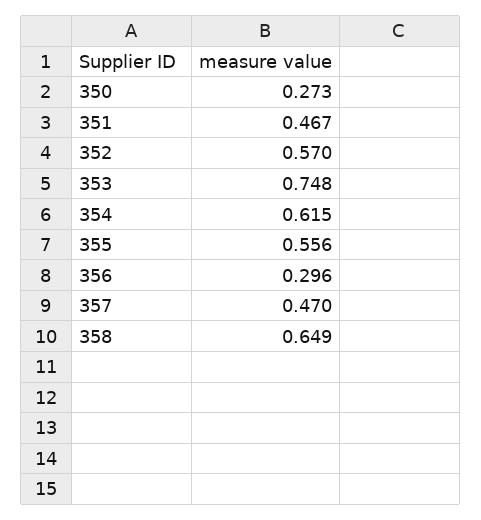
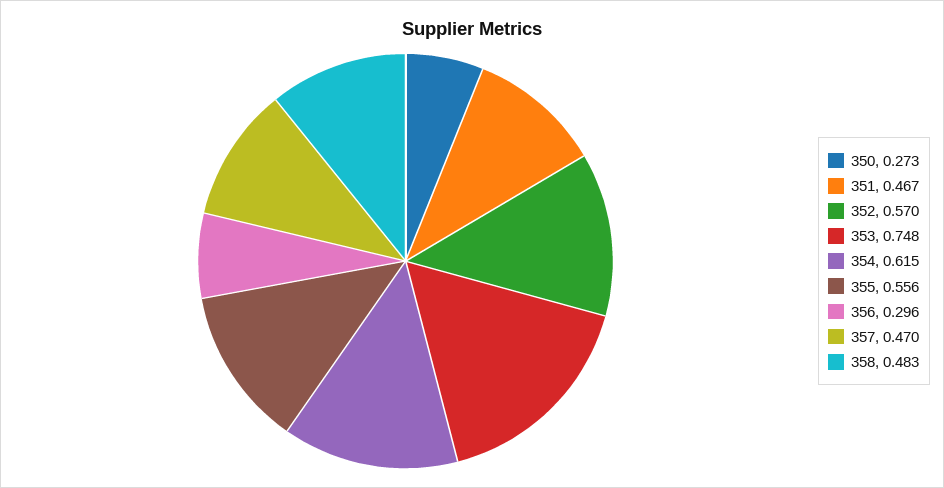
358: 0.649 -> 0.483

